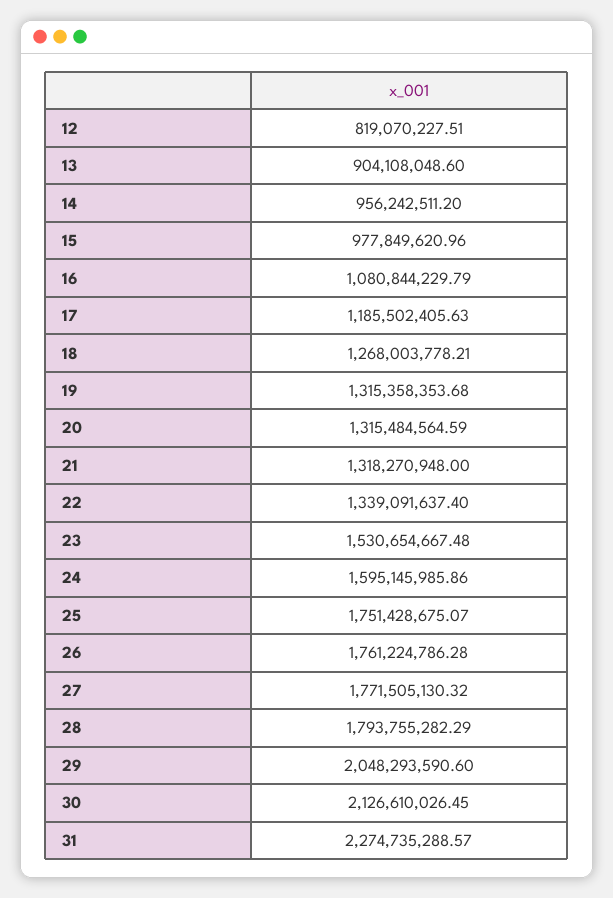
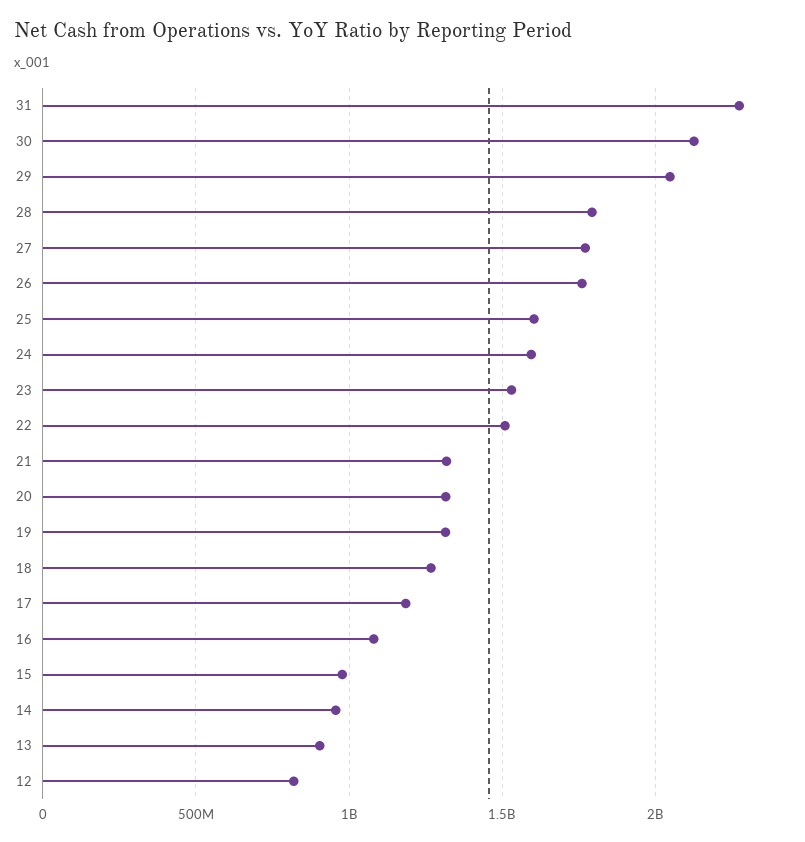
22: 1339091637.4 -> 1500000000
25: 1751428675.07 -> 1600000000

